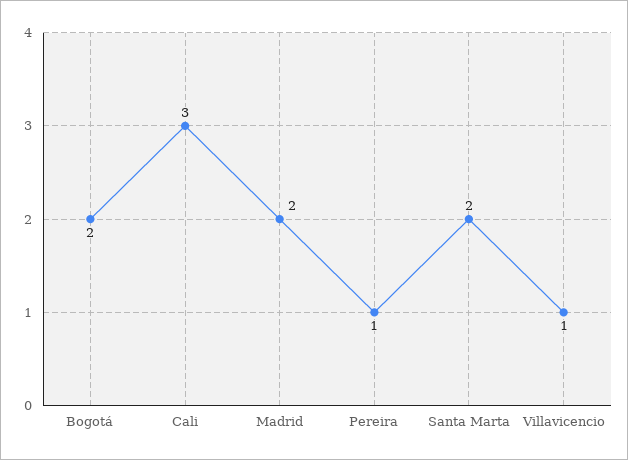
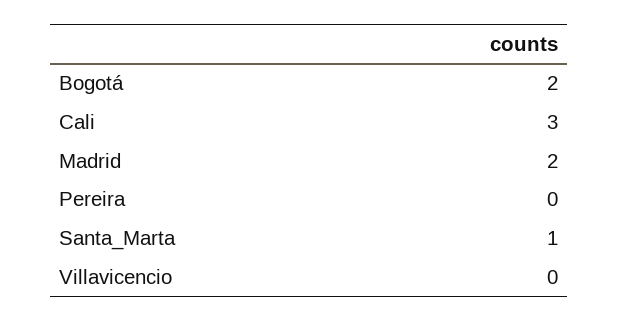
Pereira: 1 -> 0
Santa Marta: 2 -> 1
Villavicencio: 1 -> 0

